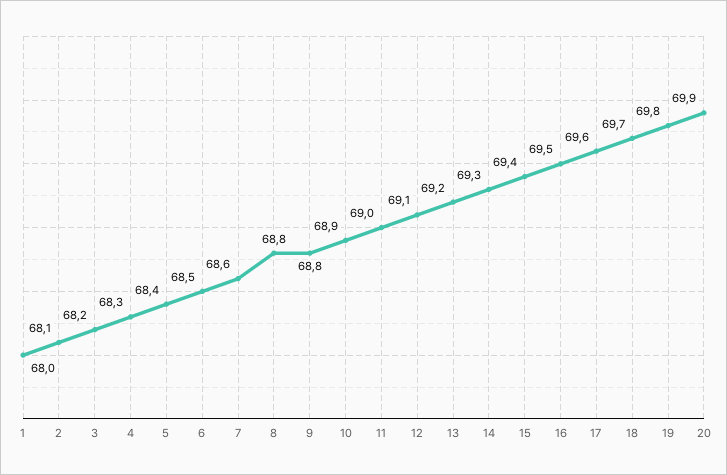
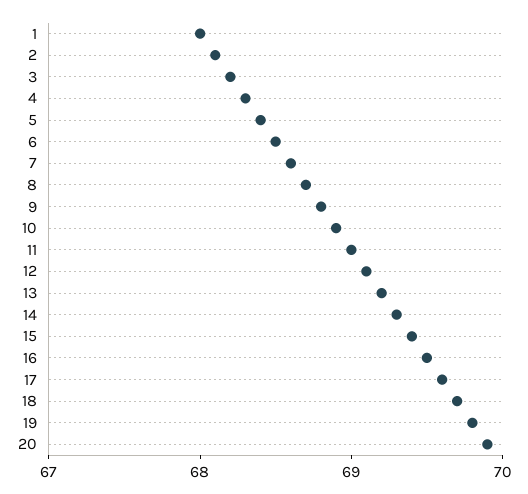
8: 68.8 -> 68.7

